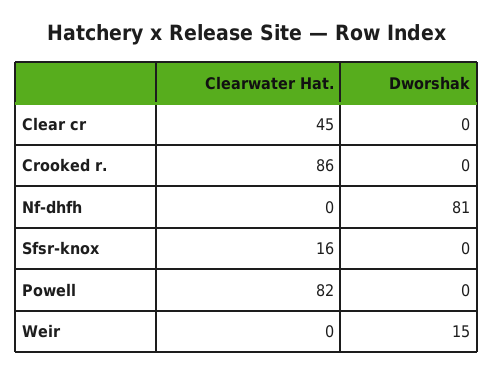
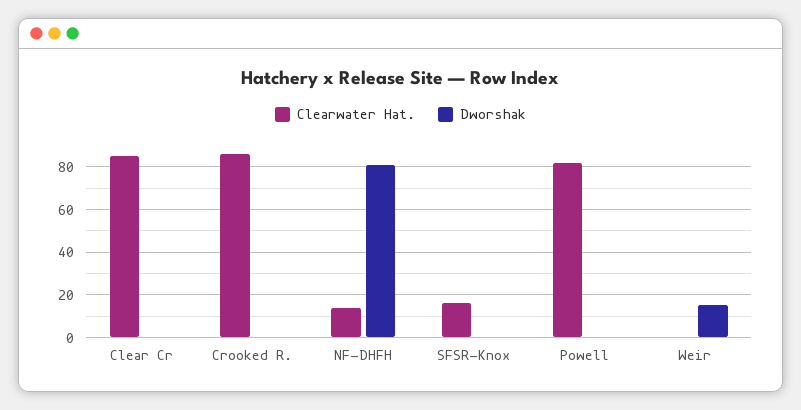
Clearwater Hat., Clear cr: 45 -> 85
Clearwater Hat., Nf-dhfh: 0 -> 15

